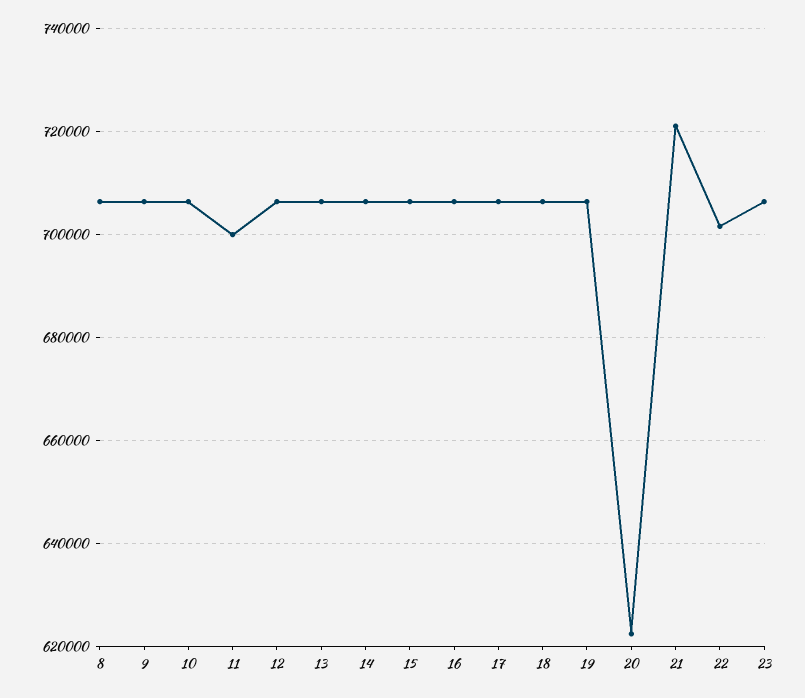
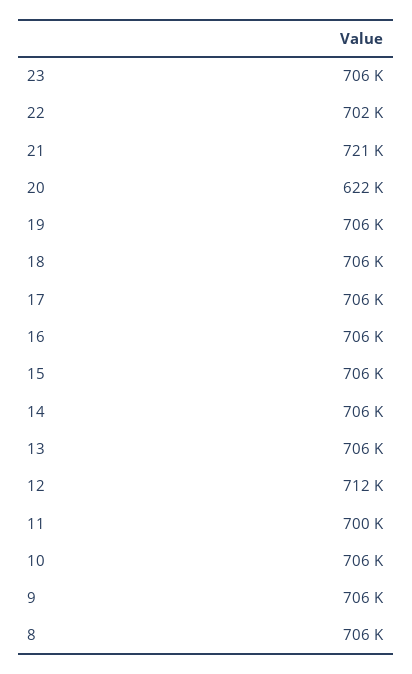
12: 706000 -> 712000

